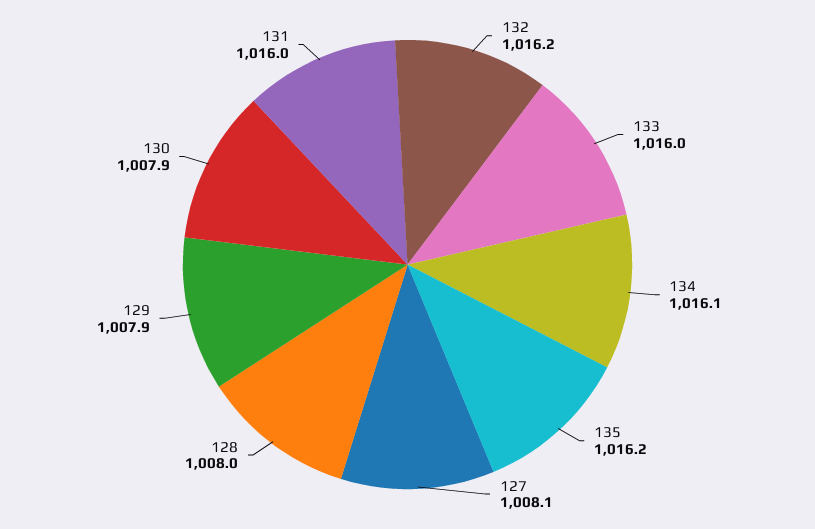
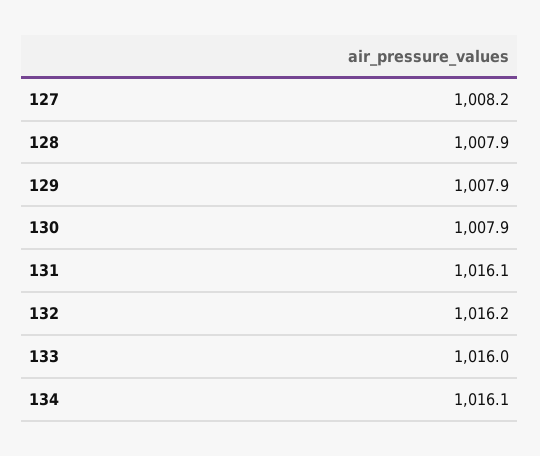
135: 1016.2 -> none
127: 1008.1 -> 1008.2
128: 1008 -> 1007.9
131: 1016 -> 1016.1

